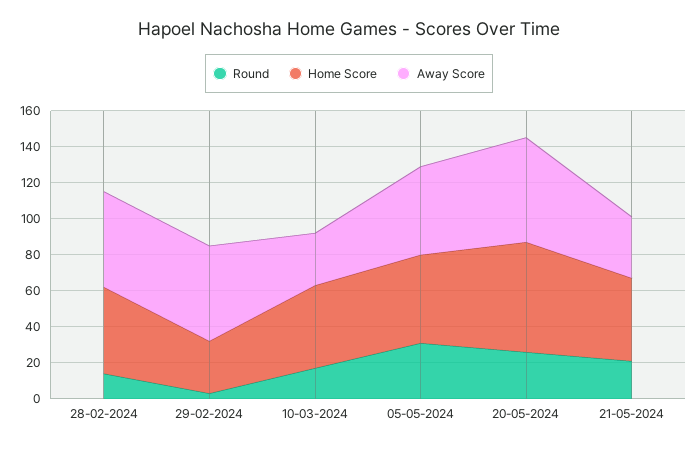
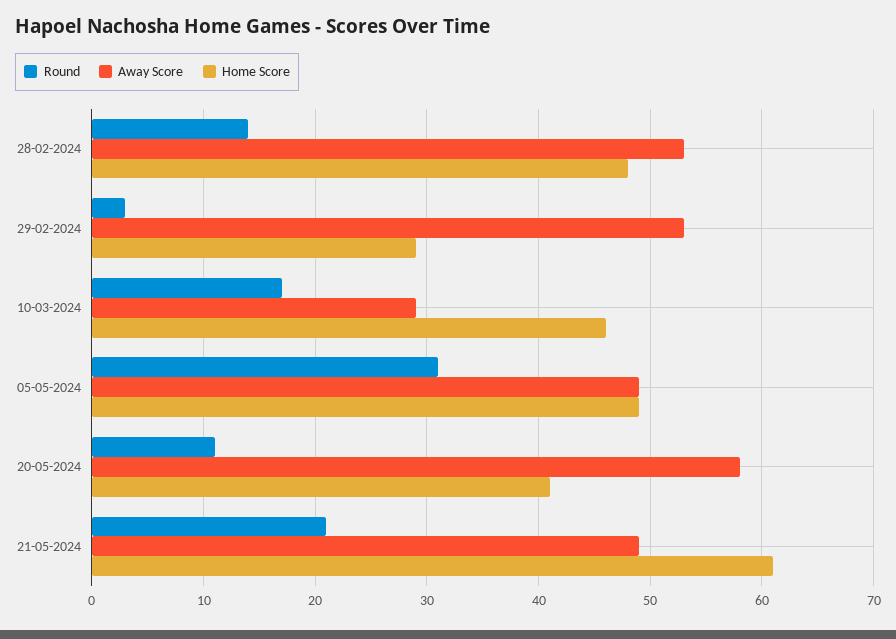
Round, 20-05-2024: 25 -> 11
Home Score, 20-05-2024: 60 -> 41
Home Score, 21-05-2024: 45 -> 61
Away Score, 21-05-2024: 35 -> 49

